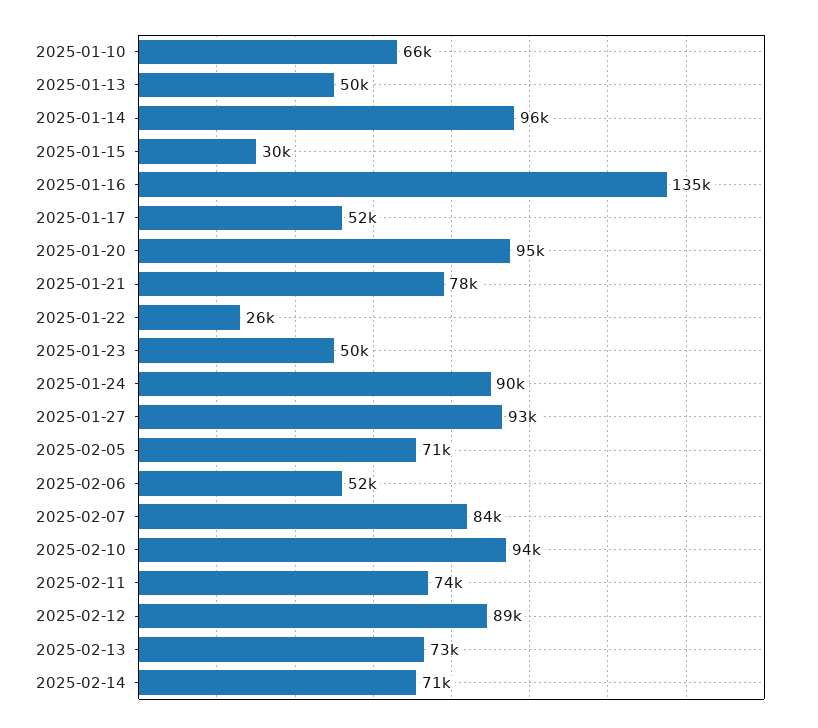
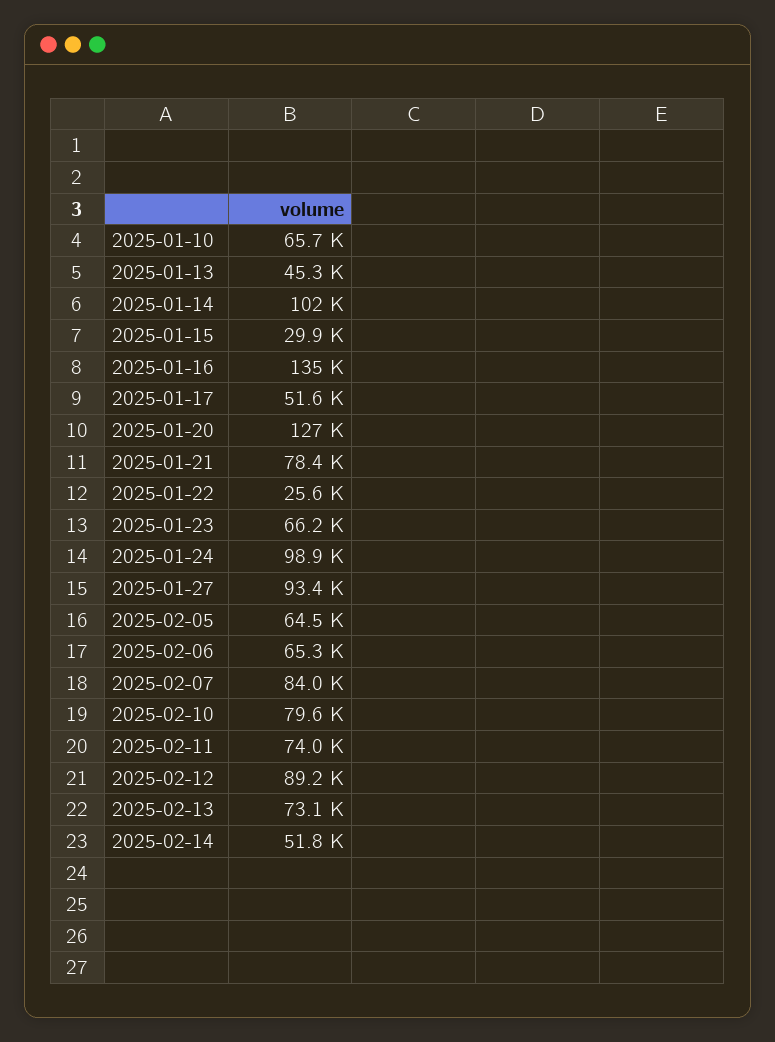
2025-01-13: 50000 -> 45300
2025-01-14: 96000 -> 102000
2025-01-20: 95000 -> 127000
2025-01-23: 50000 -> 66200
2025-01-24: 90000 -> 98900
2025-02-05: 71000 -> 64500
2025-02-06: 52000 -> 65300
2025-02-10: 94000 -> 79600
2025-02-14: 71000 -> 51800

